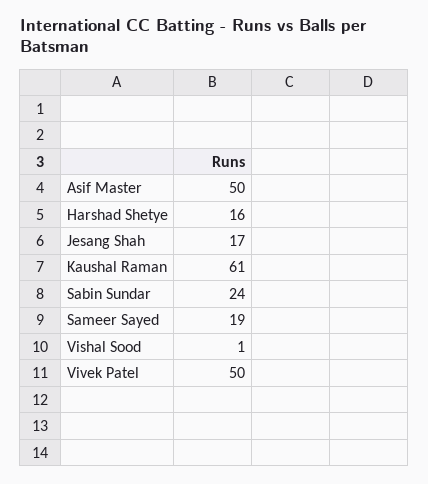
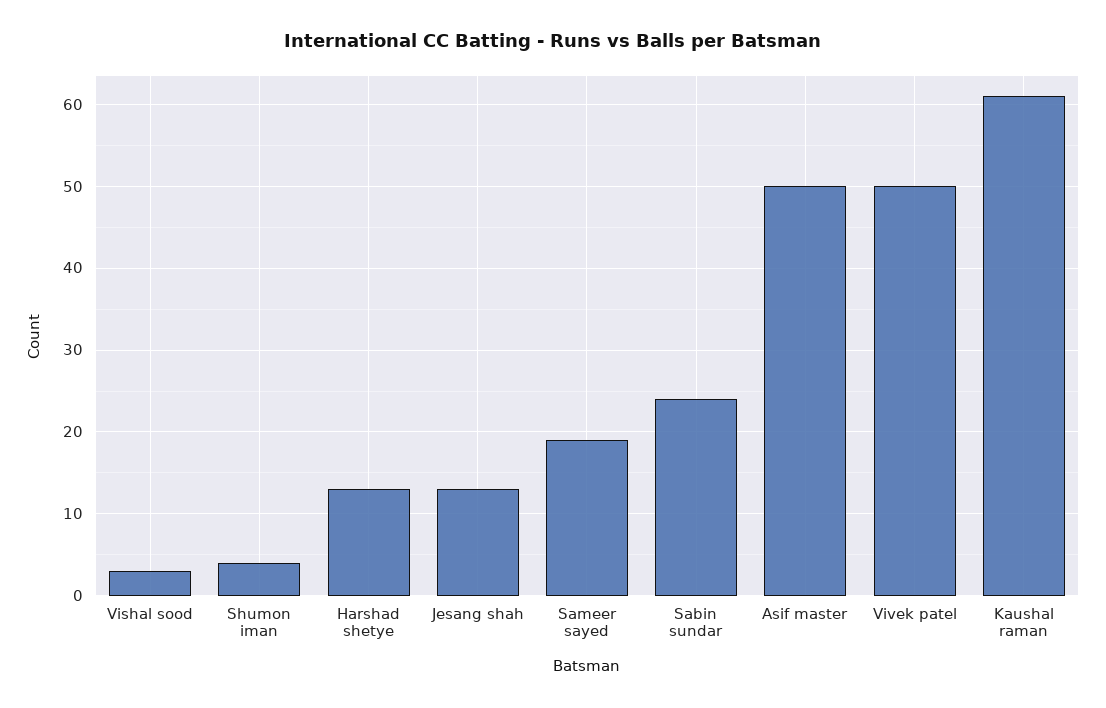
Harshad Shetye: 16 -> 13
Jesang Shah: 17 -> 13
Vishal Sood: 1 -> 3
Shumon iman: none -> 4

